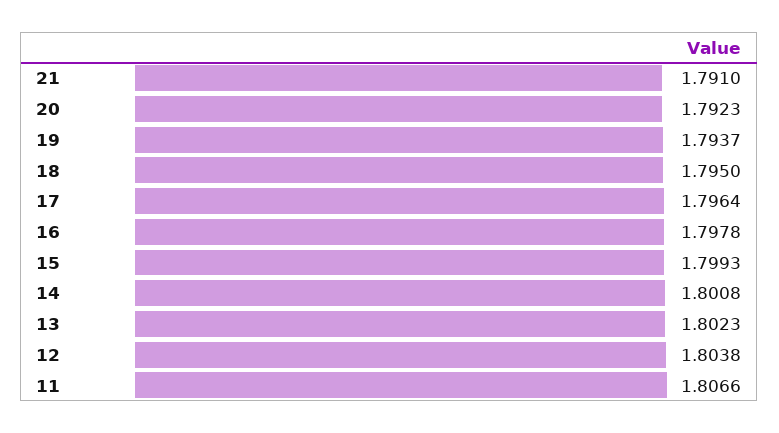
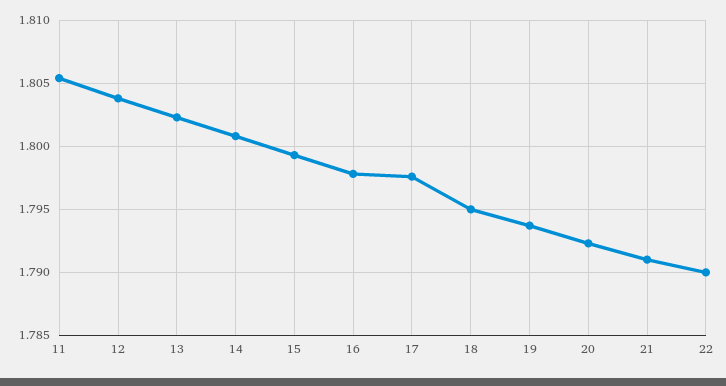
17: 1.7964 -> 1.7975
11: 1.8066 -> 1.8055
22: none -> 1.79

